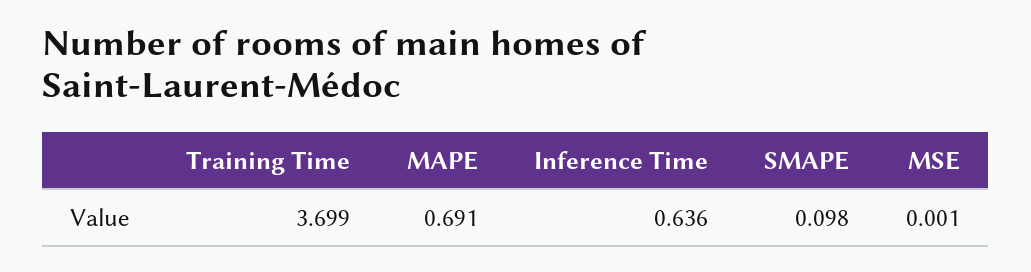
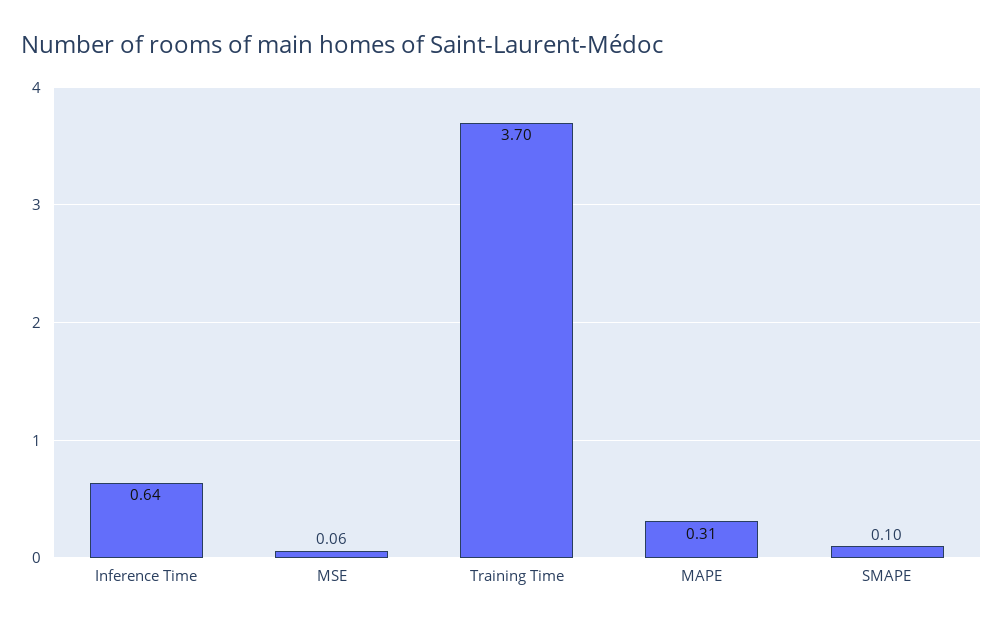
MAPE: 0.691 -> 0.31
MSE: 0.001 -> 0.06

